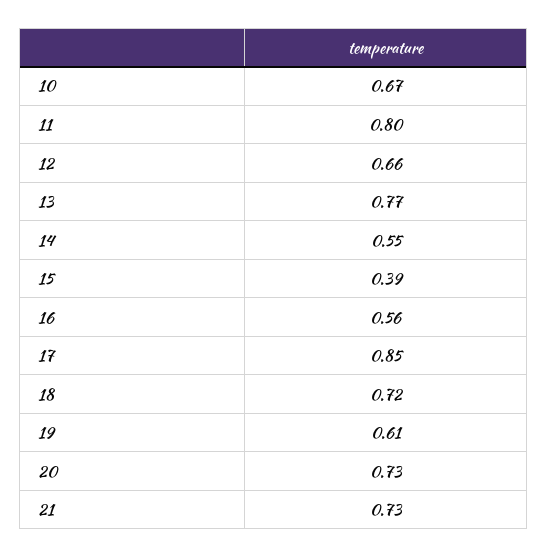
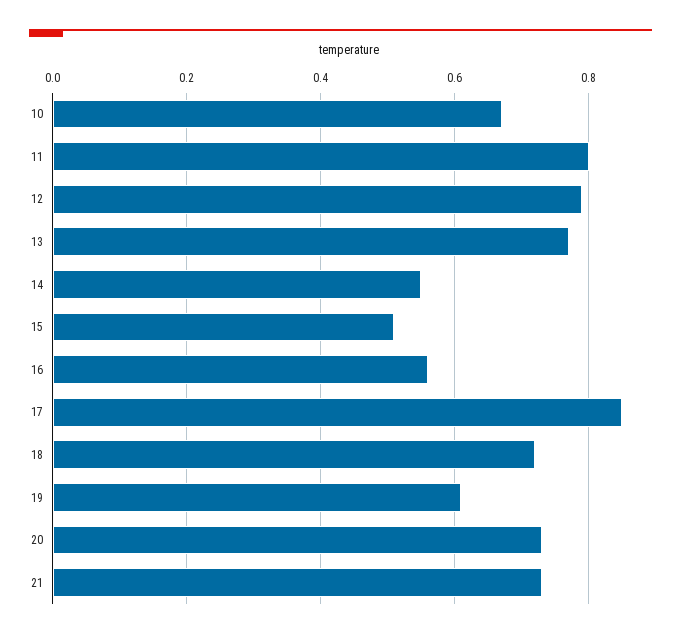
12: 0.66 -> 0.8
15: 0.39 -> 0.5

